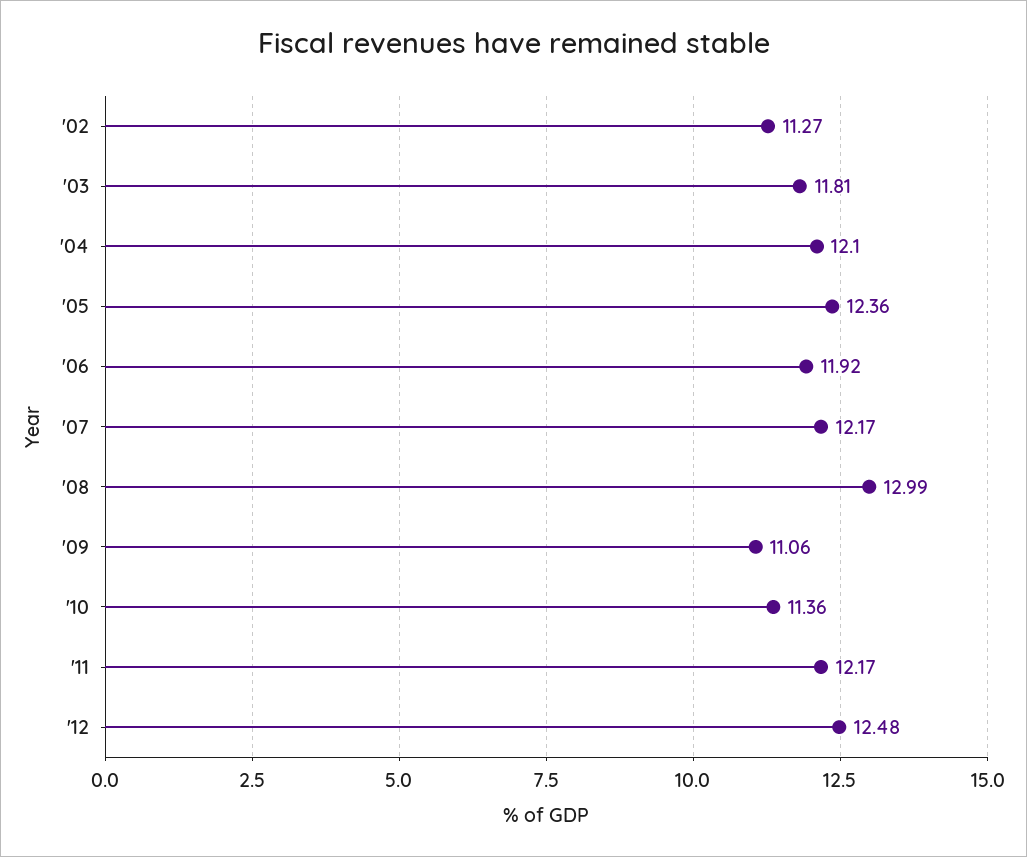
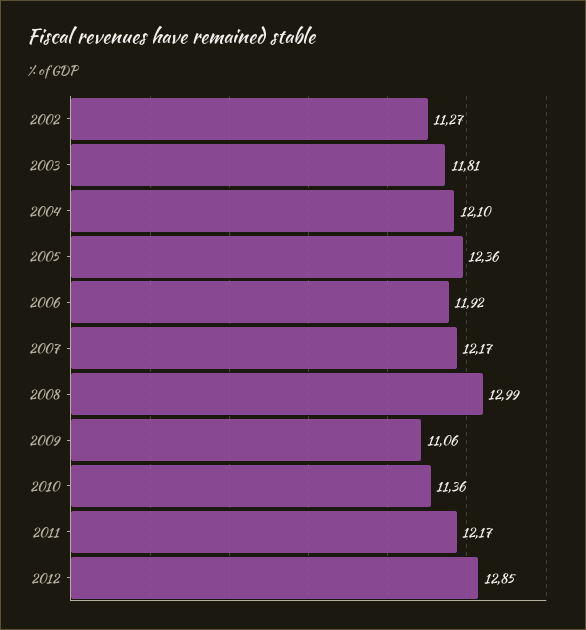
'12: 12.48 -> 12.85

